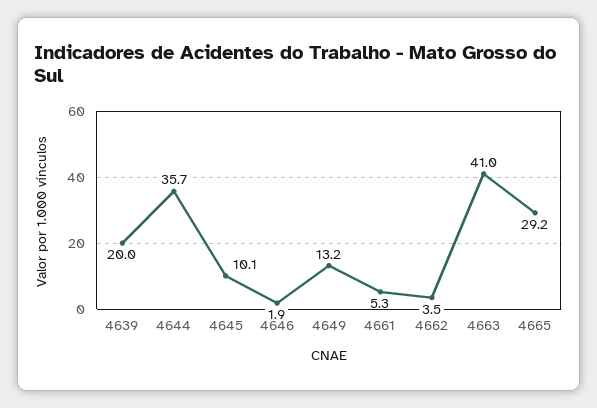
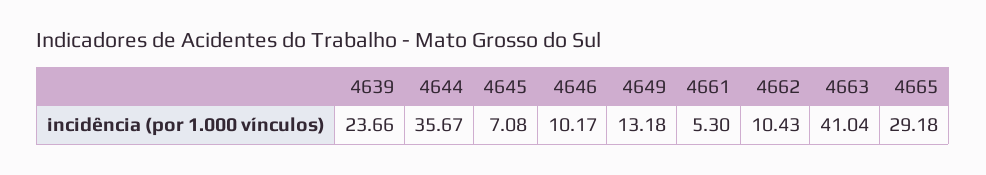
4639: 20 -> 23.66
4645: 10.1 -> 7.08
4646: 1.9 -> 10.17
4662: 3.5 -> 10.43

